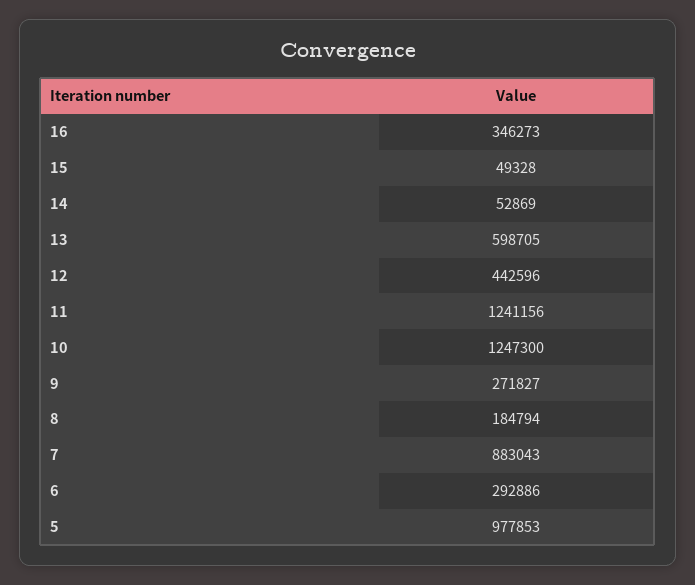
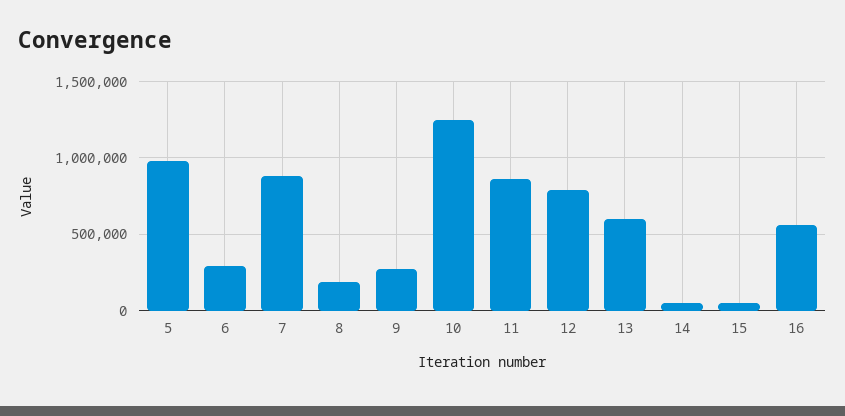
16: 346273 -> 550000
12: 442596 -> 800000
11: 1241156 -> 850000

